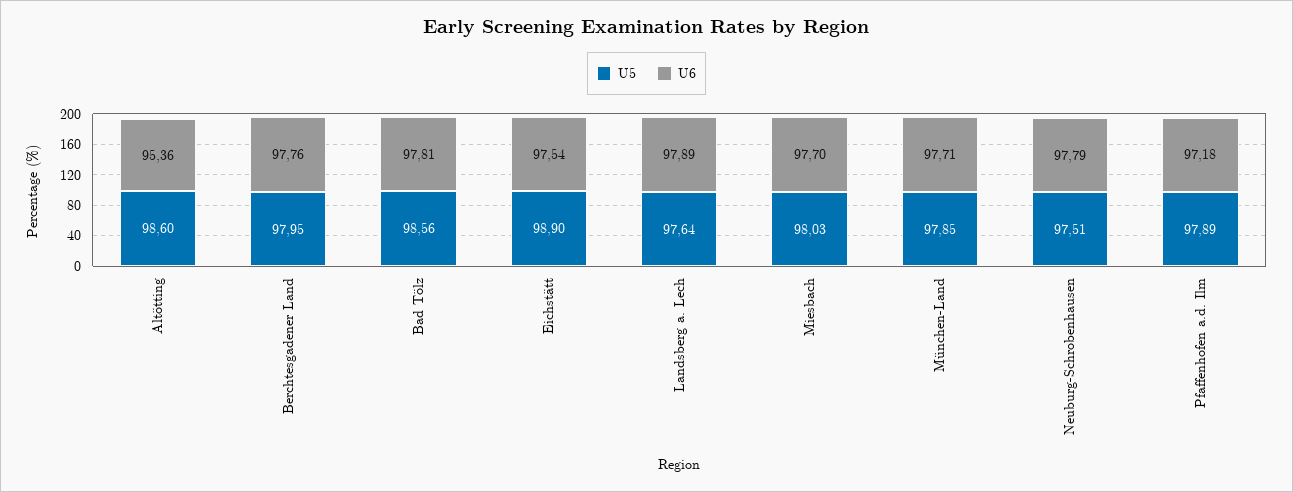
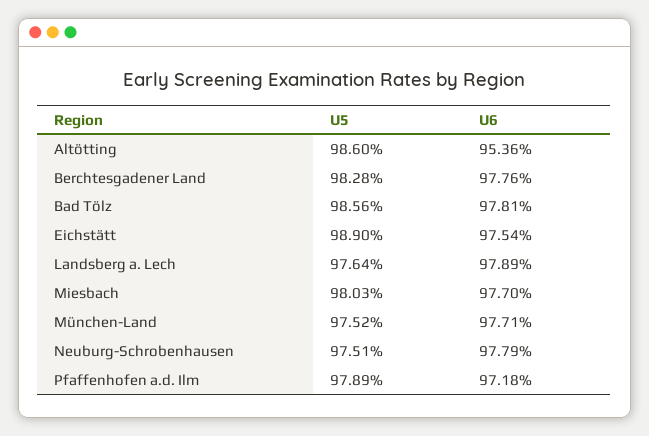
U5, Berchtesgadener Land: 97.95 -> 98.28
U5, München-Land: 97.85 -> 97.52

